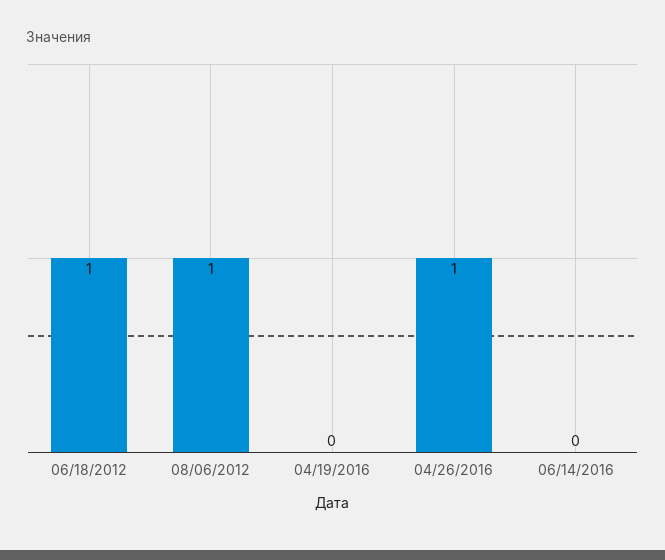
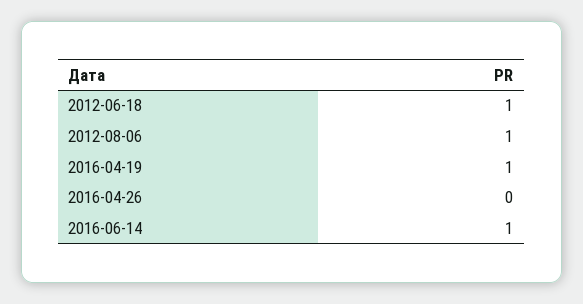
04/19/2016: 0 -> 1
04/26/2016: 1 -> 0
06/14/2016: 0 -> 1

